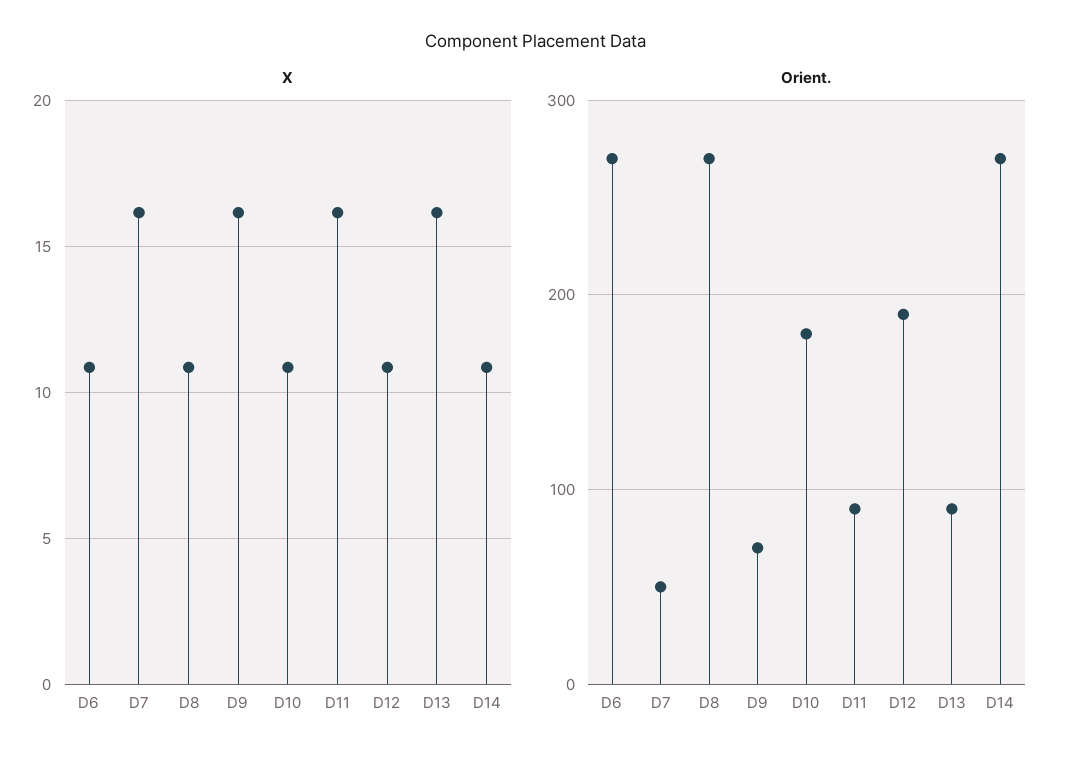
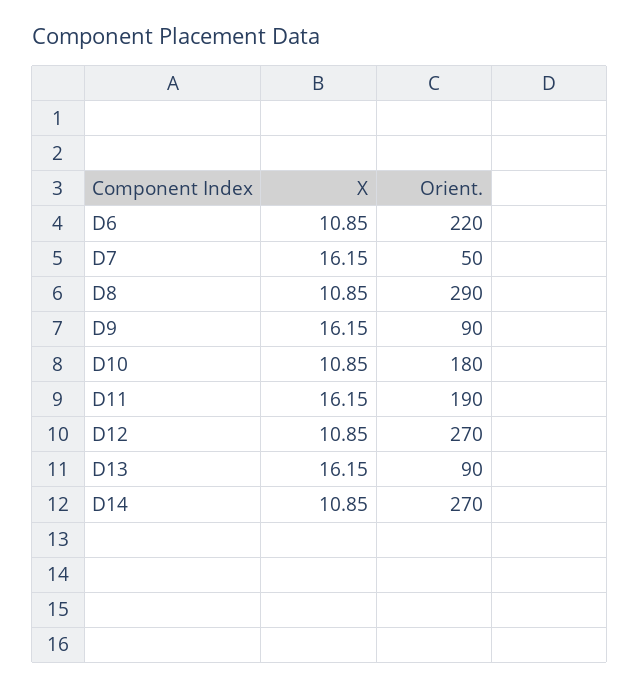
Orient., D6: 270 -> 220
Orient., D8: 270 -> 290
Orient., D9: 70 -> 90
Orient., D11: 90 -> 190
Orient., D12: 190 -> 270

